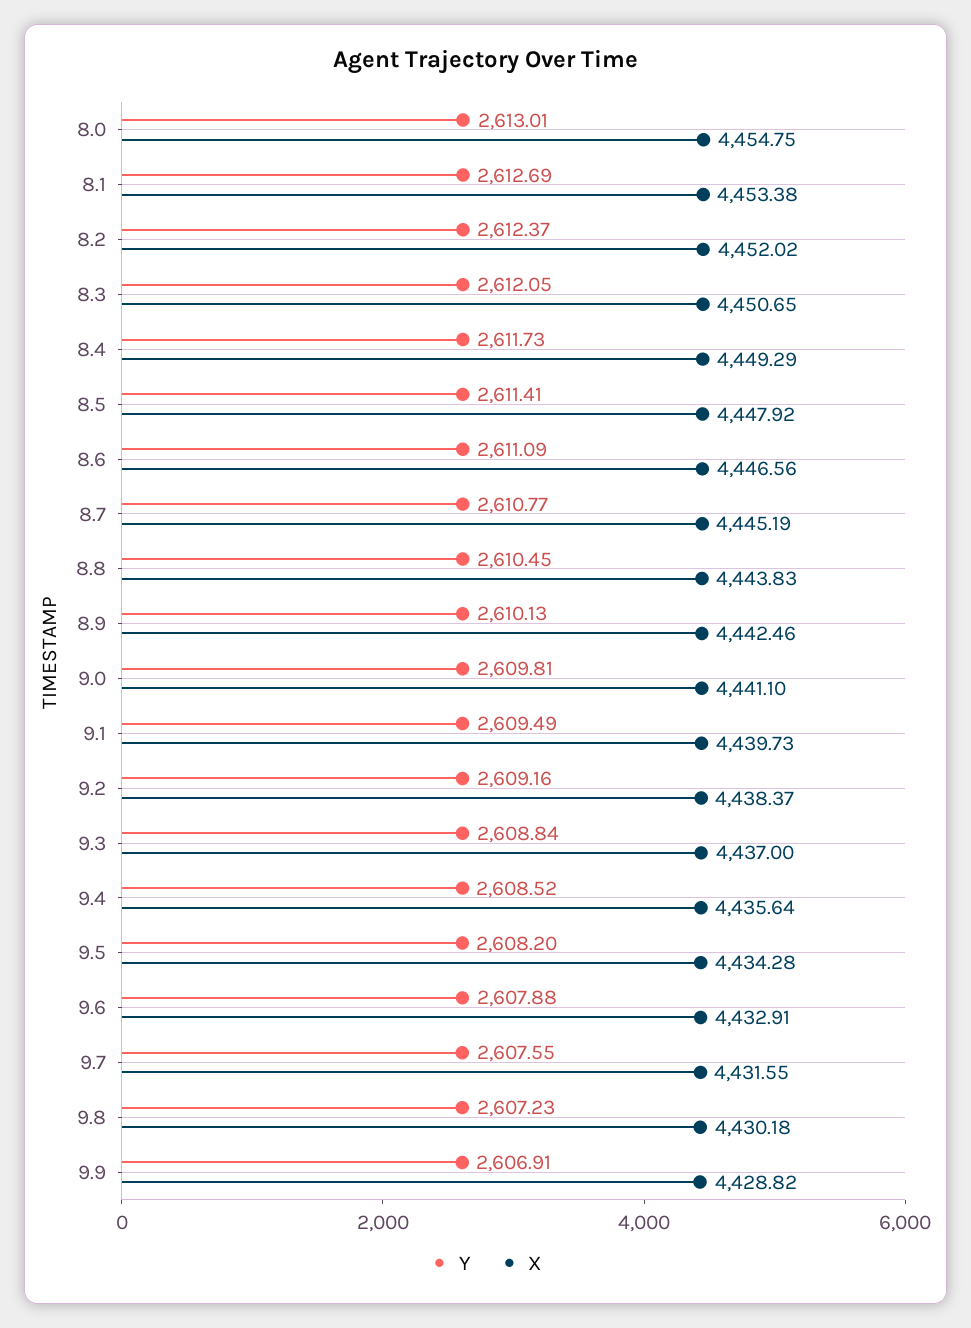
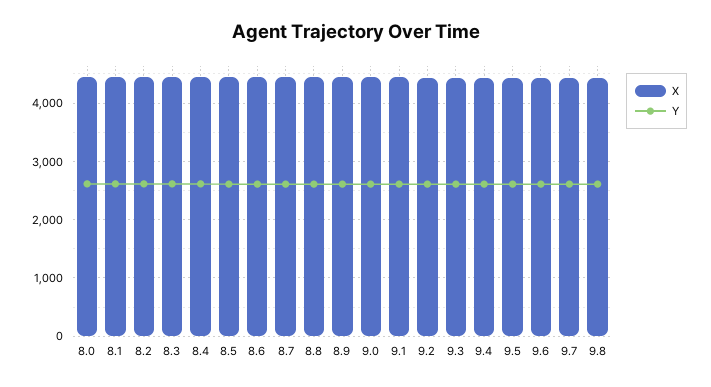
Y, 9.9: 2606.91 -> none
X, 9.9: 4428.82 -> none

